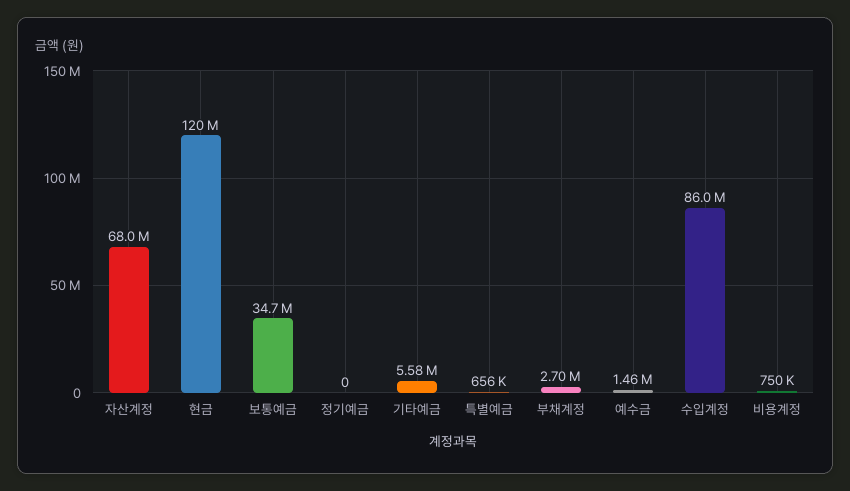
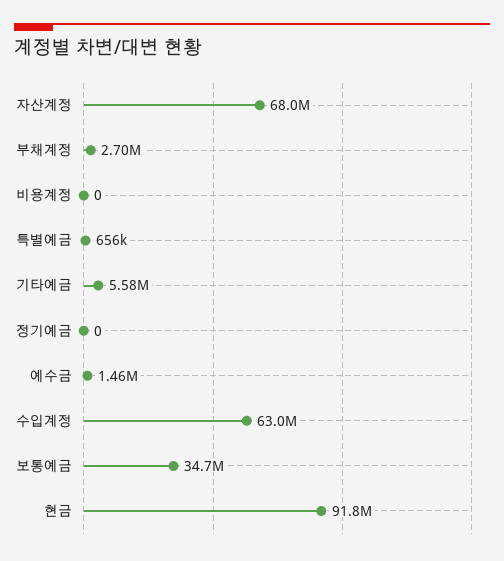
현금: 120000000 -> 91800000
수입계정: 86000000 -> 63000000
비용계정: 750000 -> 0

